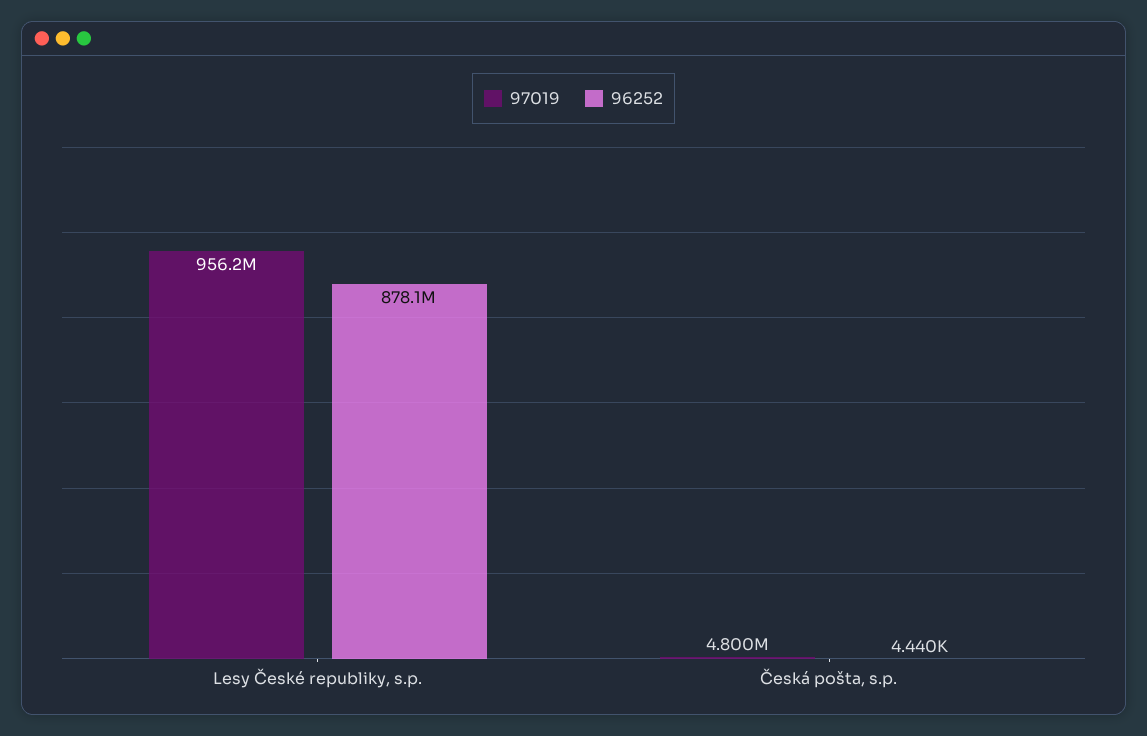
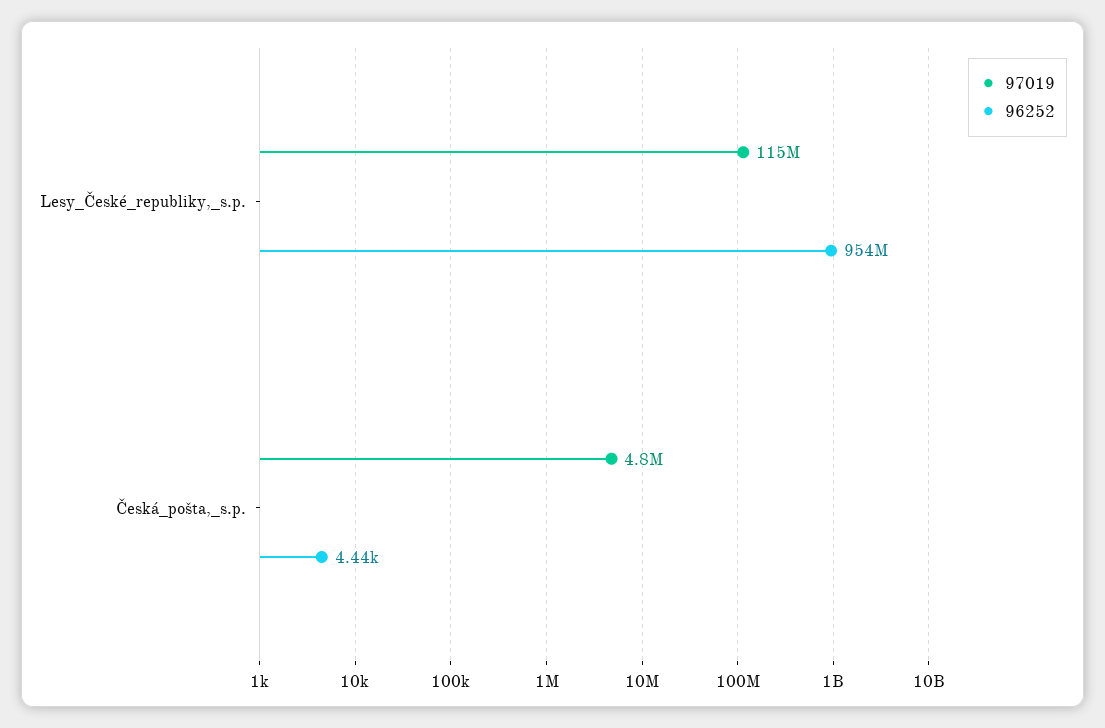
97019, Lesy České republiky, s.p.: 956200000 -> 115000000
96252, Lesy České republiky, s.p.: 878100000 -> 954000000

